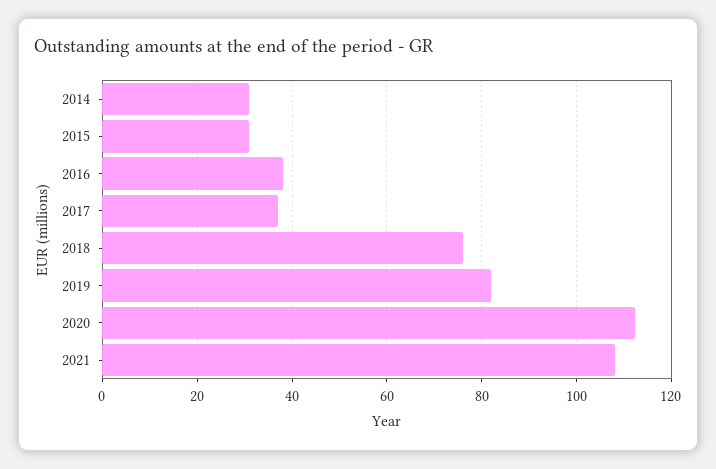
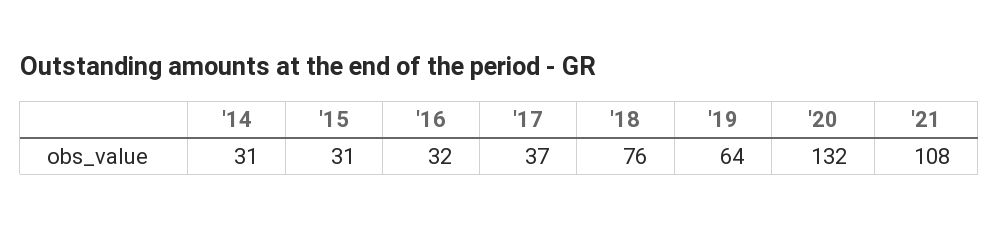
2016: 38 -> 32
2019: 82 -> 64
2020: 112 -> 132

